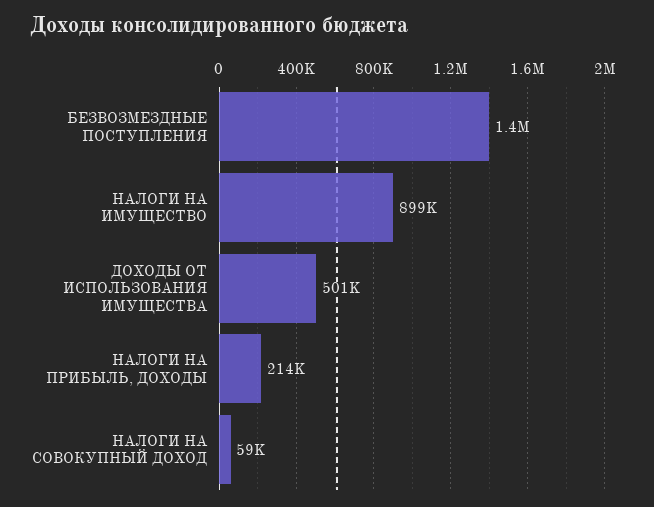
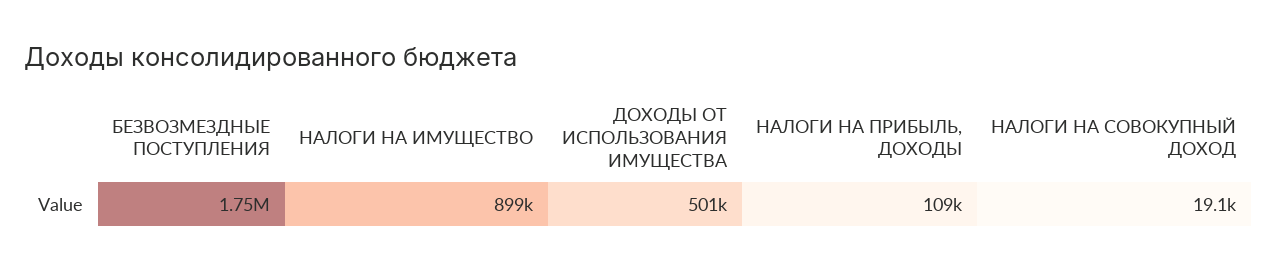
БЕЗВОЗМЕЗДНЫЕ ПОСТУПЛЕНИЯ: 1400000 -> 1750000
НАЛОГИ НА ПРИБЫЛЬ, ДОХОДЫ: 214000 -> 109000
НАЛОГИ НА СОВОКУПНЫЙ ДОХОД: 59000 -> 19100

